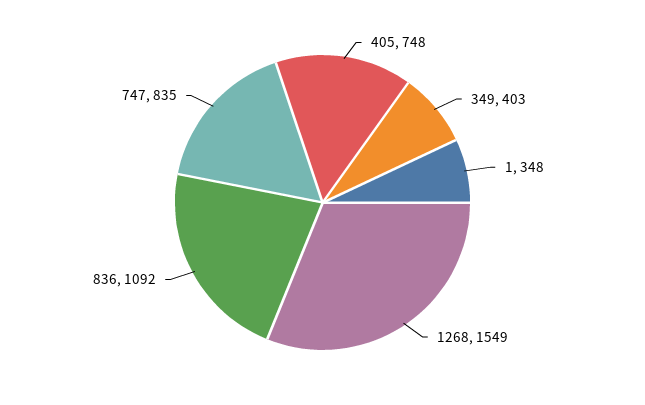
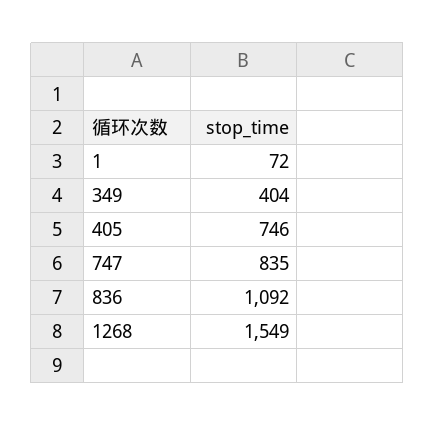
405: 748 -> 746
349: 403 -> 404
1: 348 -> 72

